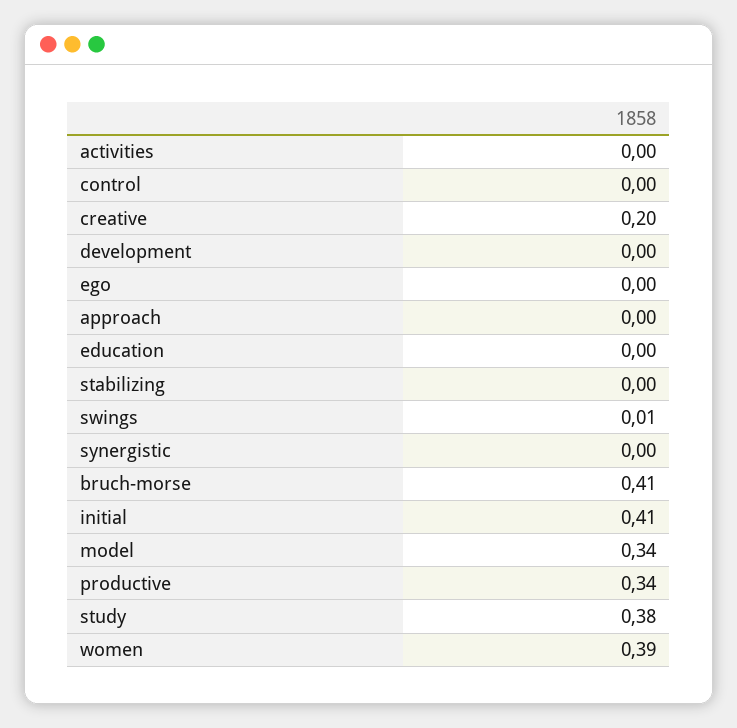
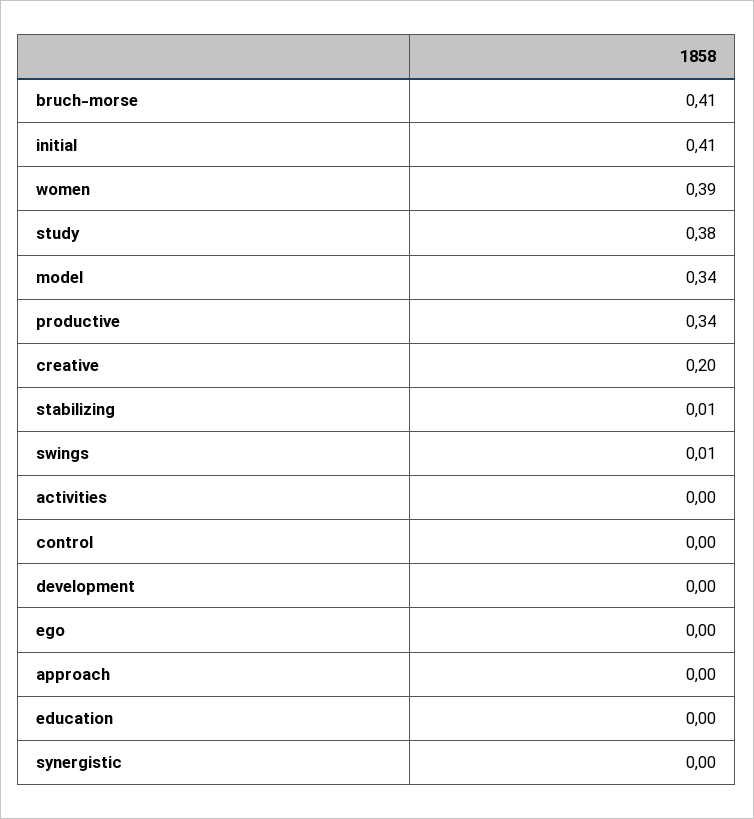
stabilizing: 0 -> 0.01

